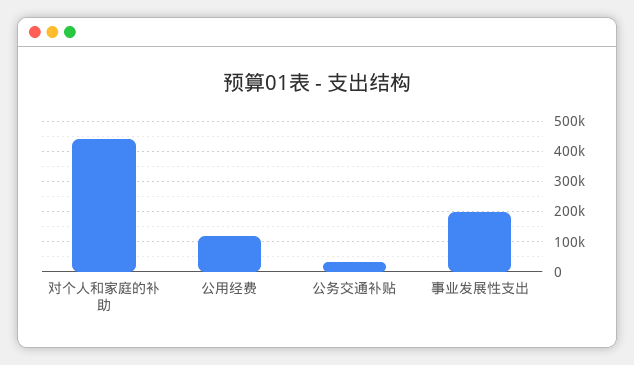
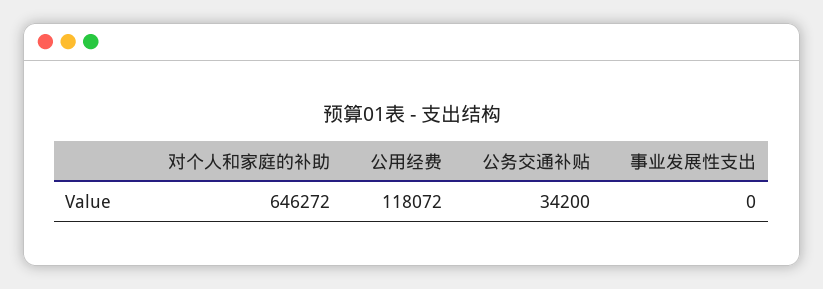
对个人和家庭的补助: 440000 -> 646272
事业发展性支出: 200000 -> 0

